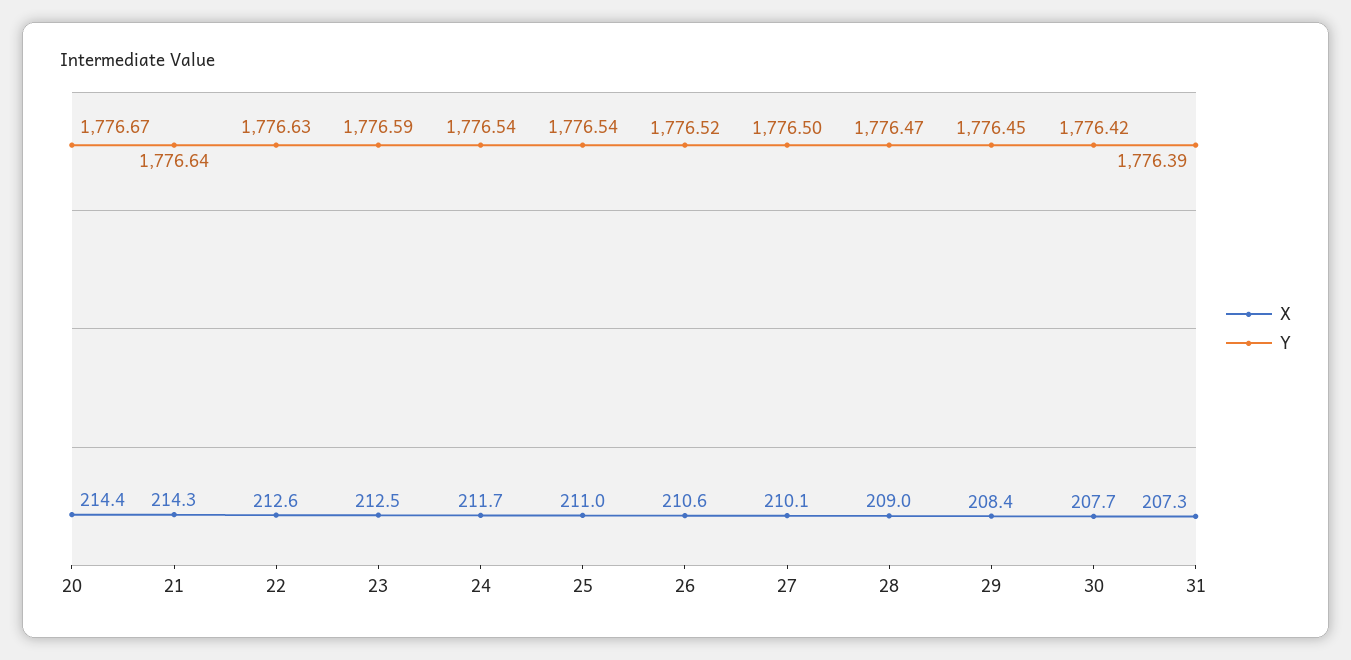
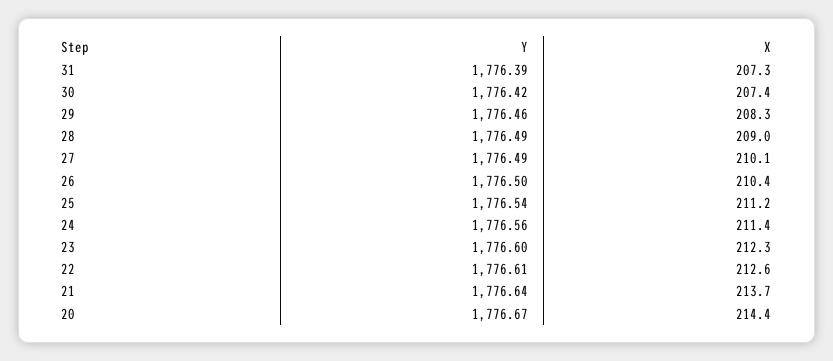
X, 21: 214.3 -> 213.7
Y, 22: 1776.63 -> 1776.61
X, 23: 212.5 -> 212.3
Y, 23: 1776.59 -> 1776.6
X, 24: 211.7 -> 211.4
Y, 24: 1776.54 -> 1776.56
X, 25: 211 -> 211.2
X, 26: 210.6 -> 210.4
Y, 26: 1776.52 -> 1776.5
Y, 27: 1776.5 -> 1776.49
Y, 28: 1776.47 -> 1776.49
X, 29: 208.4 -> 208.3
Y, 29: 1776.45 -> 1776.46
X, 30: 207.7 -> 207.4

